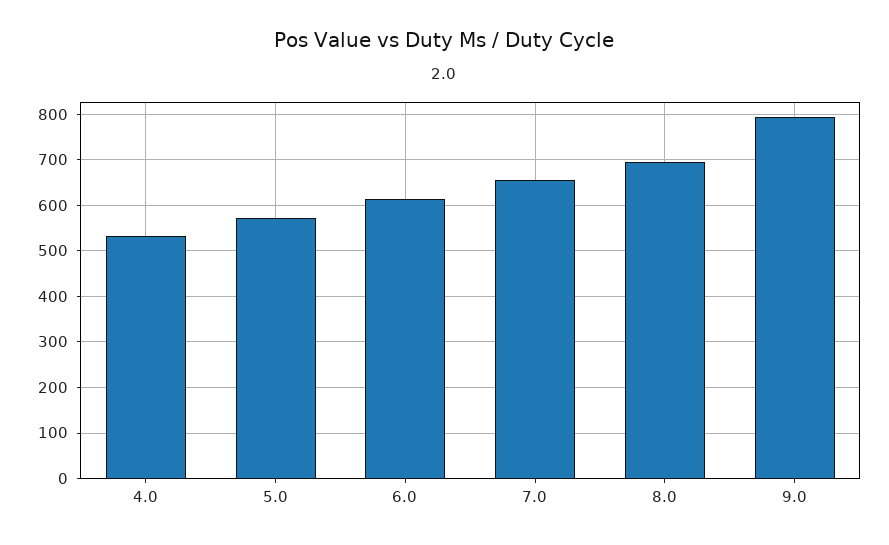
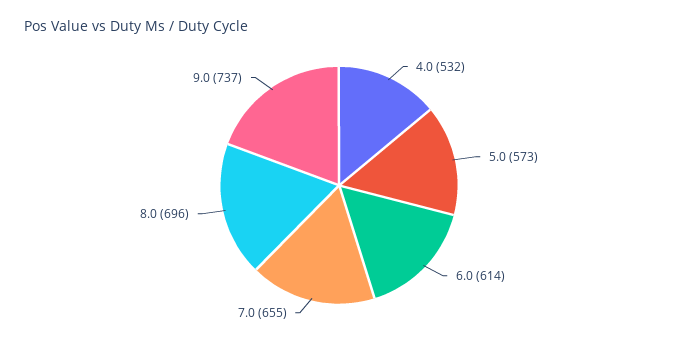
9.0: 800 -> 737

